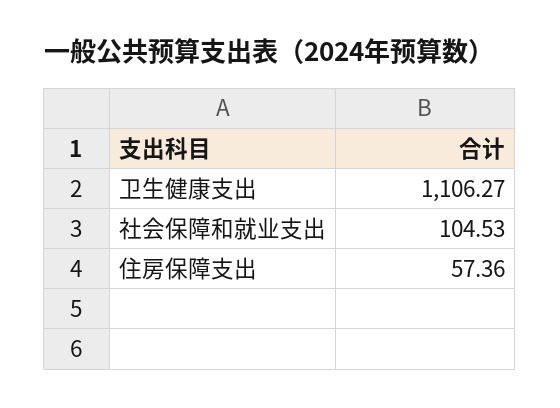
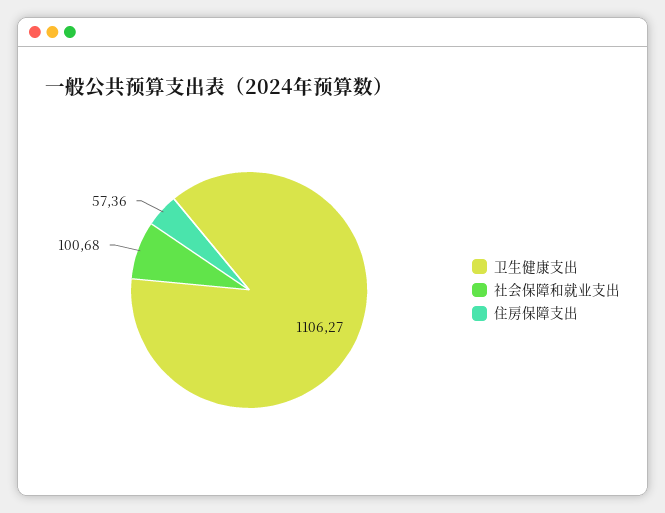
社会保障和就业支出: 104.53 -> 100.68

